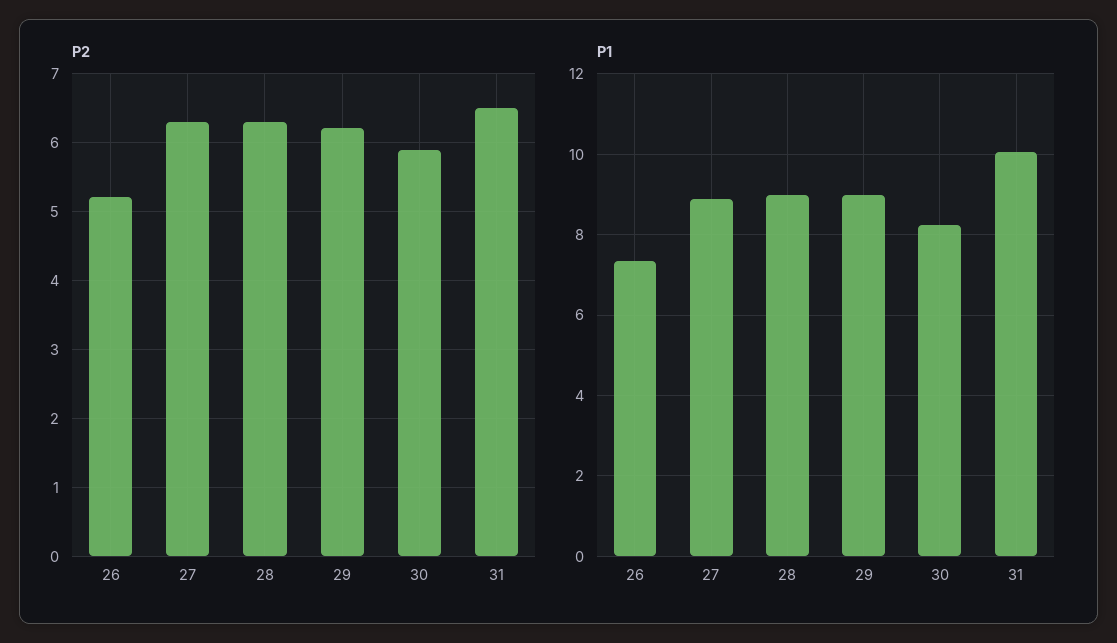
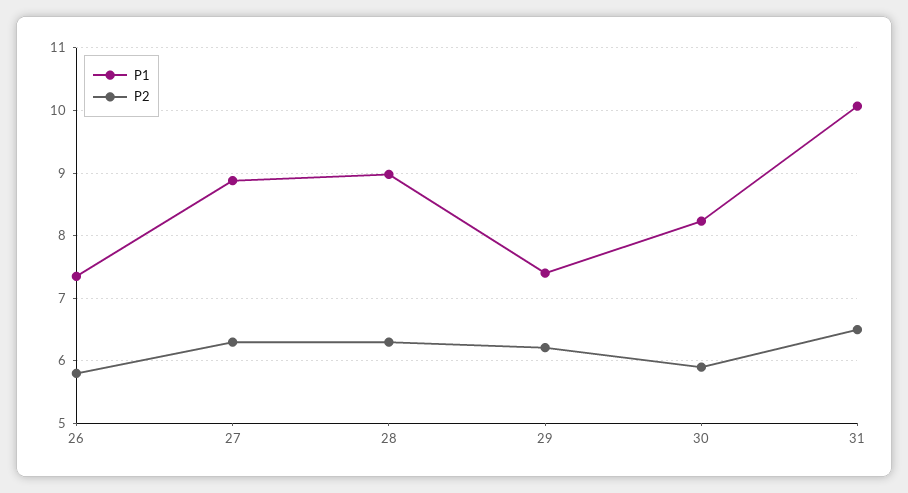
P2, 26: 5.2 -> 5.8
P1, 29: 9 -> 7.4

